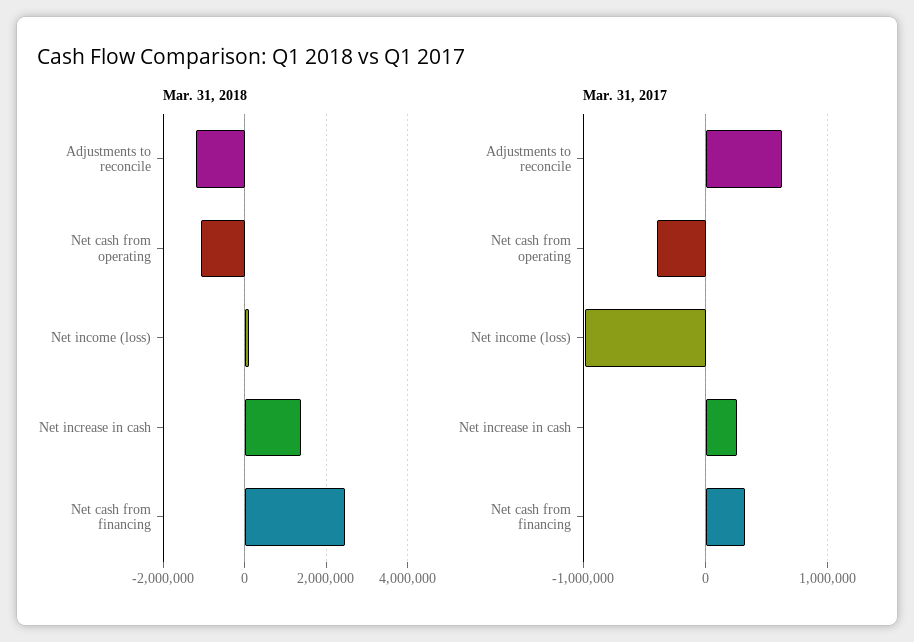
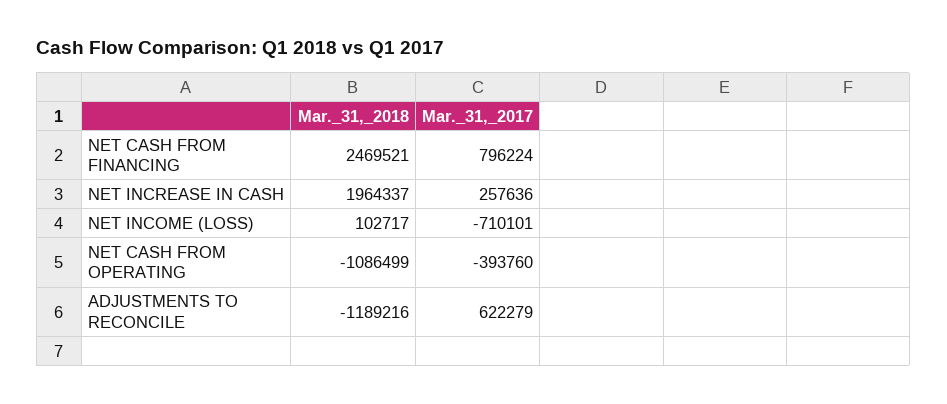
Mar. 31, 2018, Net increase in cash: 1400000 -> 1964337
Mar. 31, 2017, Net income (loss): -1000000 -> -710101
Mar. 31, 2017, Net cash from financing: 300000 -> 796224

